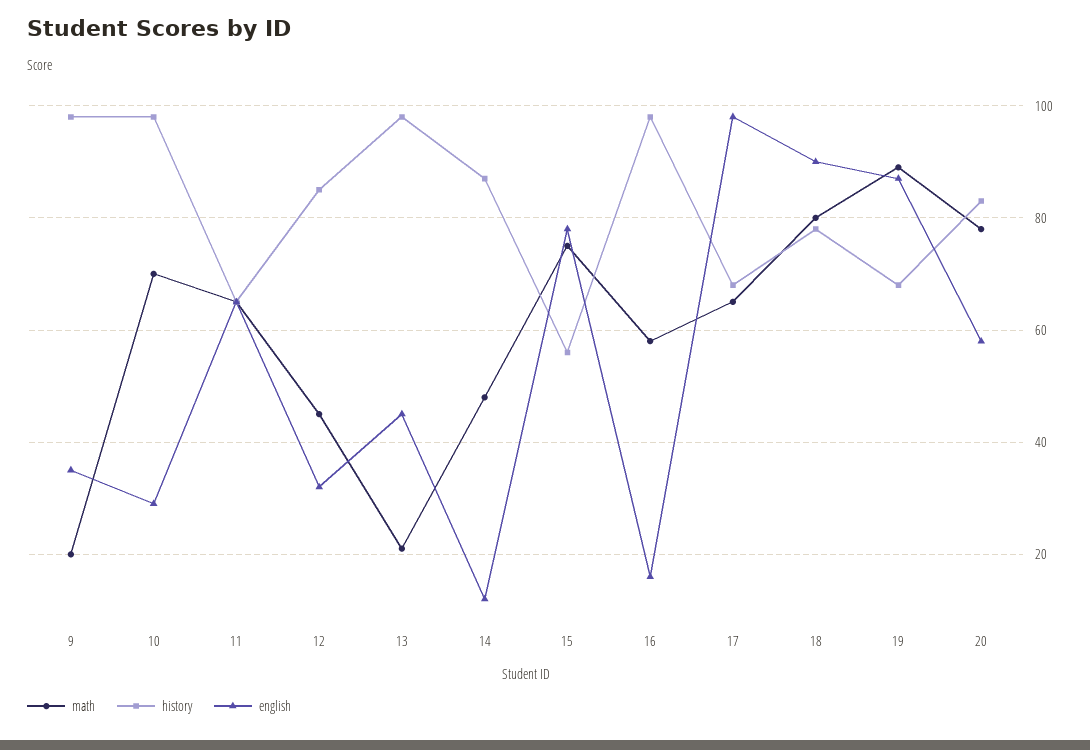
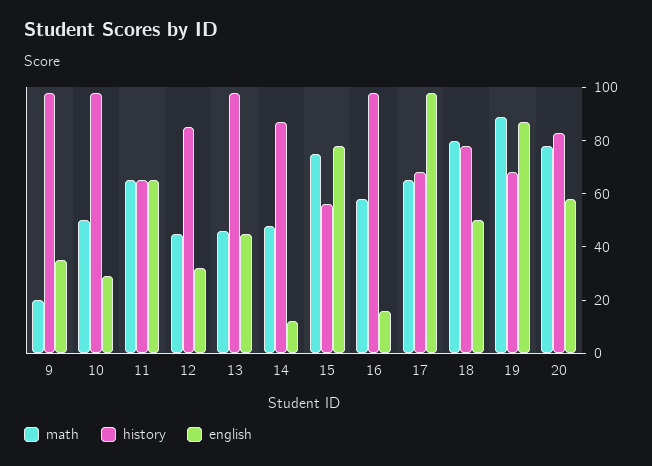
math, 10: 70 -> 50
math, 13: 20 -> 45
english, 18: 90 -> 50

